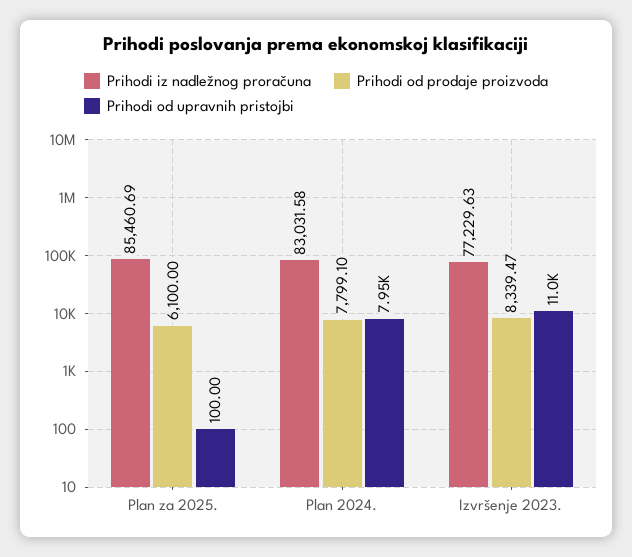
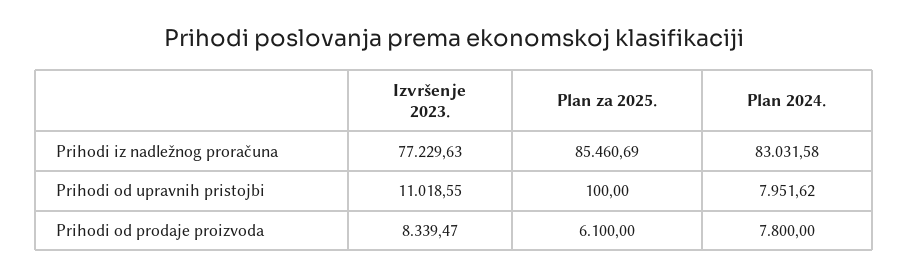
Prihodi od prodaje proizvoda, Plan 2024.: 7799.1 -> 7800

